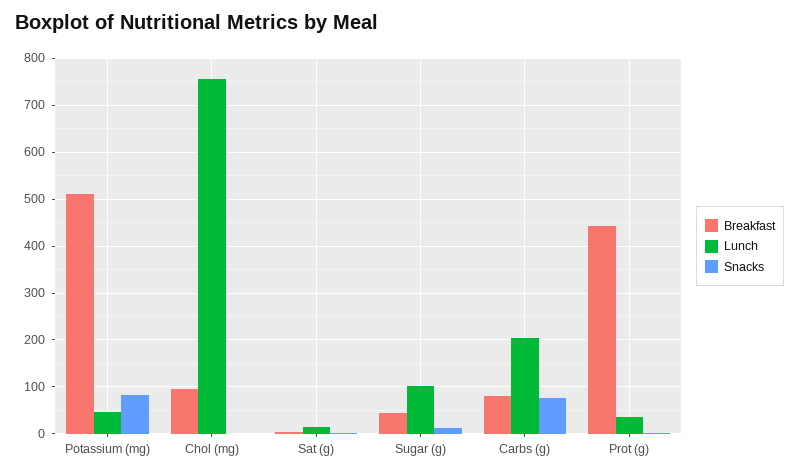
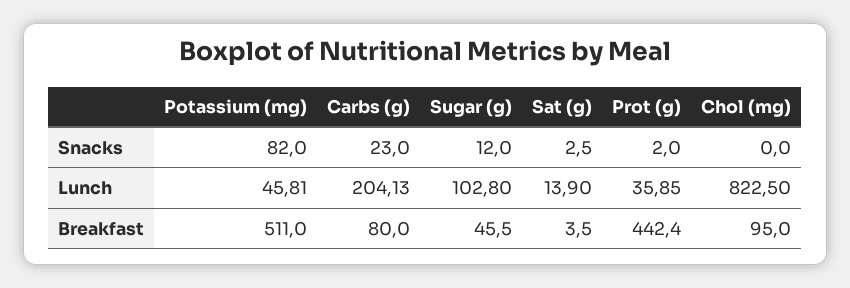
Lunch, Chol (mg): 760 -> 822.5
Snacks, Carbs (g): 80 -> 23

